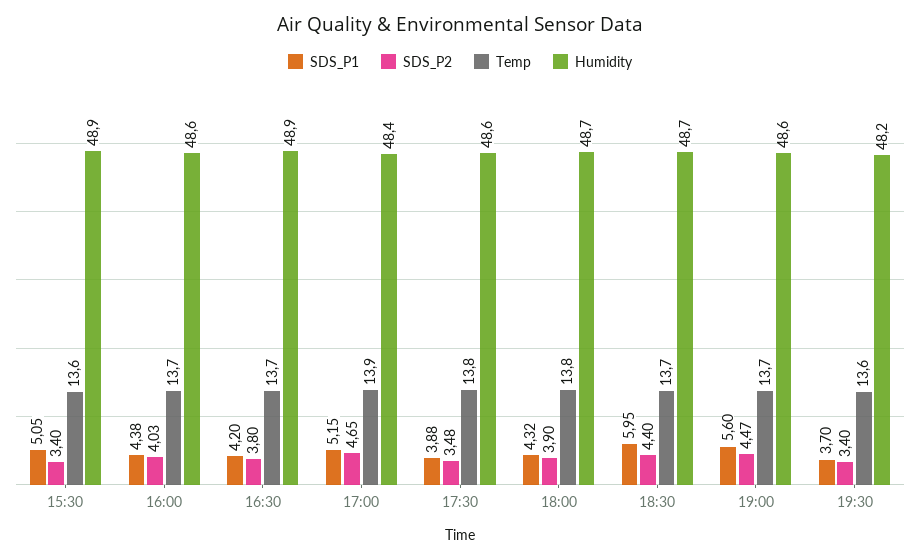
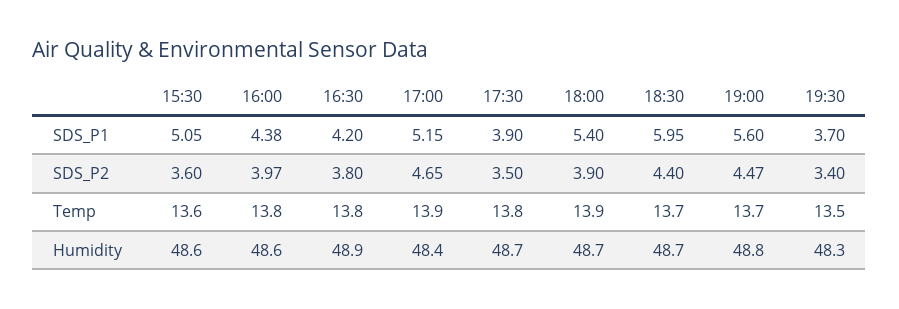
SDS_P2, 15:30: 3.4 -> 3.6
Humidity, 15:30: 48.9 -> 48.6
SDS_P2, 16:00: 4.03 -> 3.97
Temp, 16:00: 13.7 -> 13.8
Temp, 16:30: 13.7 -> 13.8
SDS_P1, 17:30: 3.88 -> 3.9
SDS_P2, 17:30: 3.48 -> 3.5
Humidity, 17:30: 48.6 -> 48.7
SDS_P1, 18:00: 4.32 -> 5.4
Temp, 18:00: 13.8 -> 13.9
Humidity, 19:00: 48.6 -> 48.8
Temp, 19:30: 13.6 -> 13.5
Humidity, 19:30: 48.2 -> 48.3

